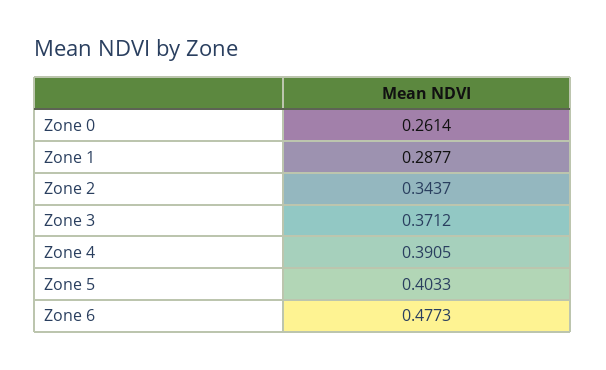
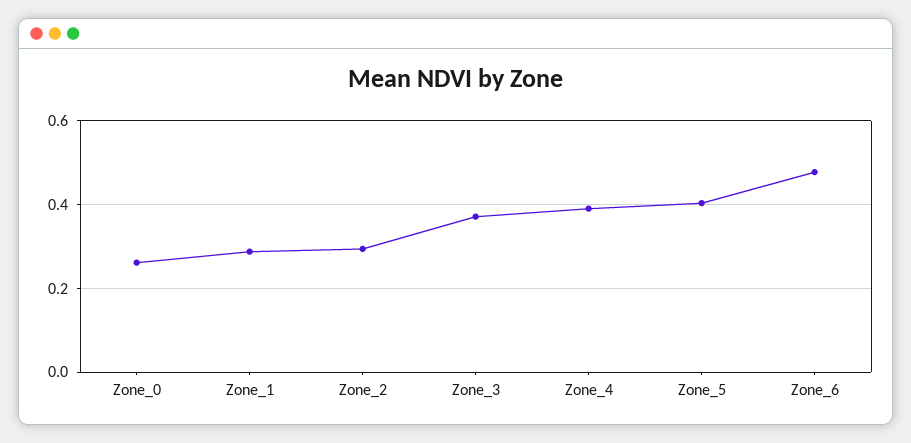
Zone 2: 0.3437 -> 0.3

